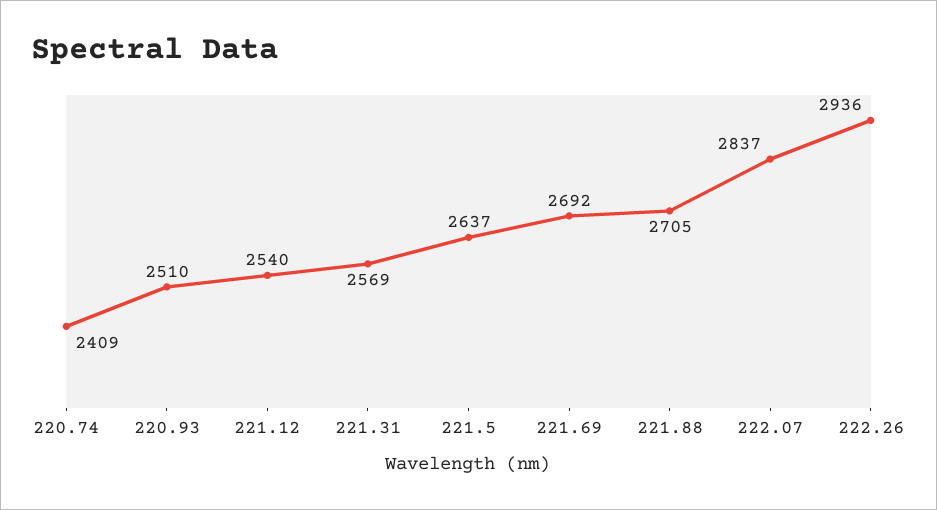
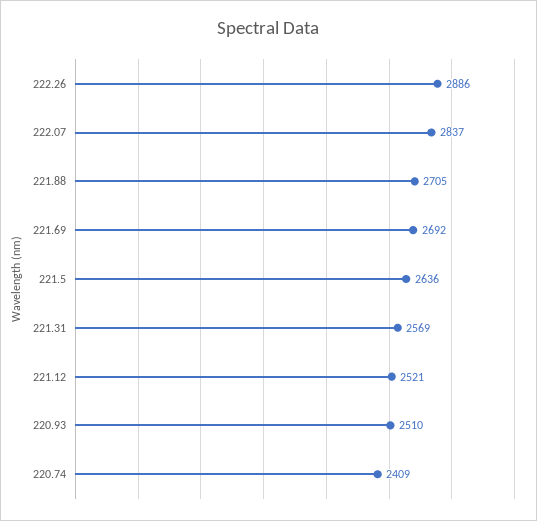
221.12: 2540 -> 2521
221.5: 2637 -> 2636
222.26: 2936 -> 2886

